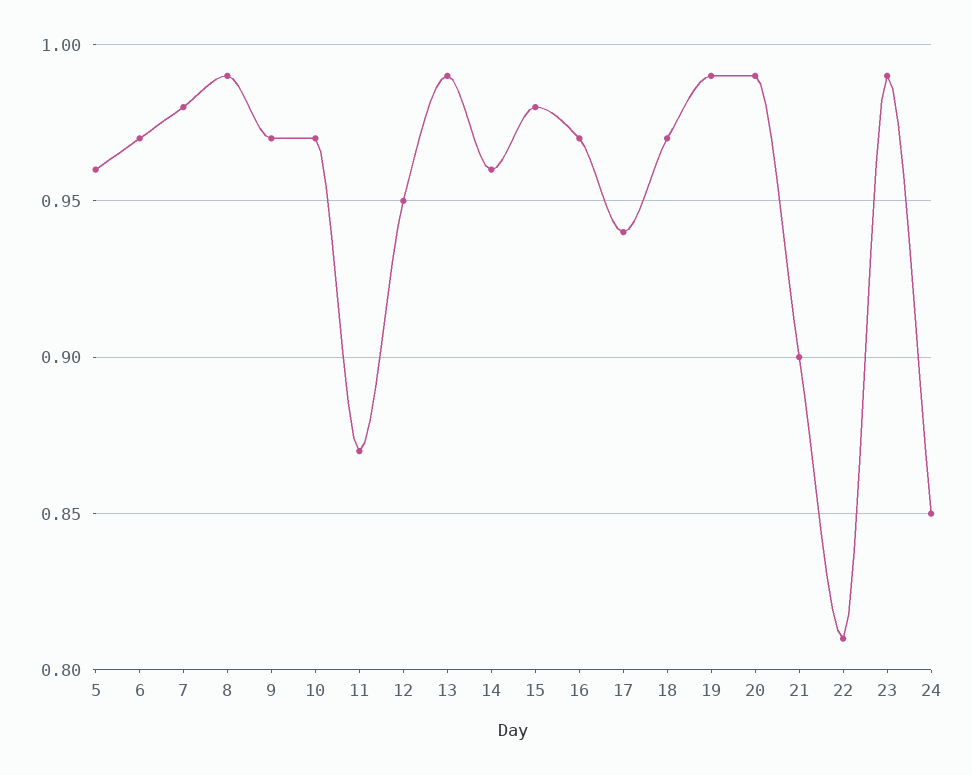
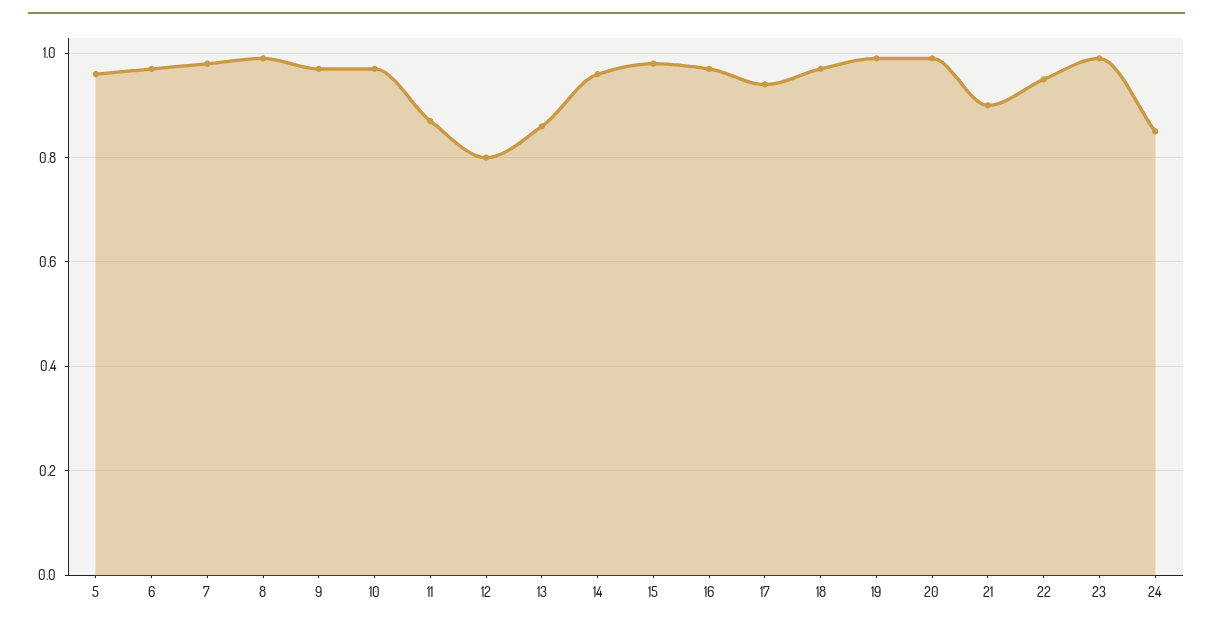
12: 0.95 -> 0.8
13: 0.99 -> 0.85
22: 0.81 -> 0.95

